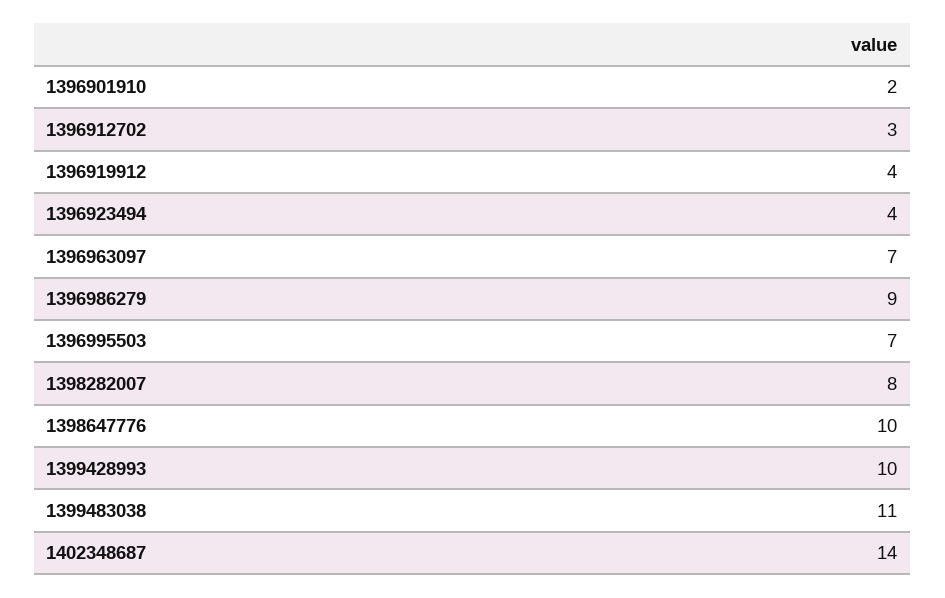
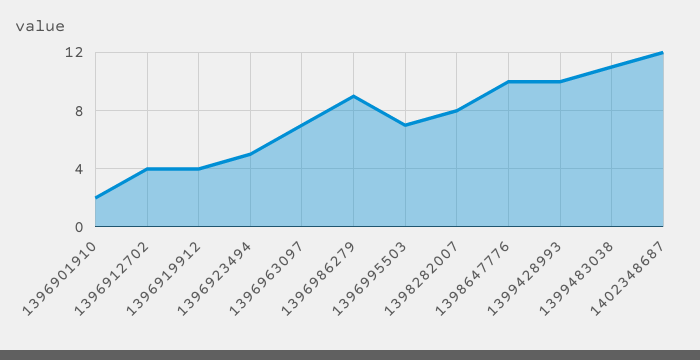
1396912702: 3 -> 4
1396923494: 4 -> 5
1402348687: 14 -> 12

